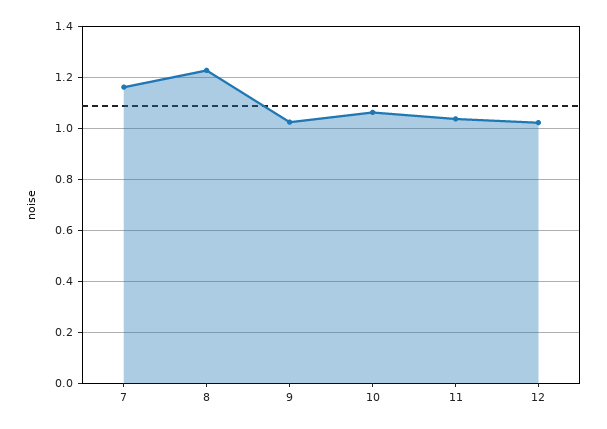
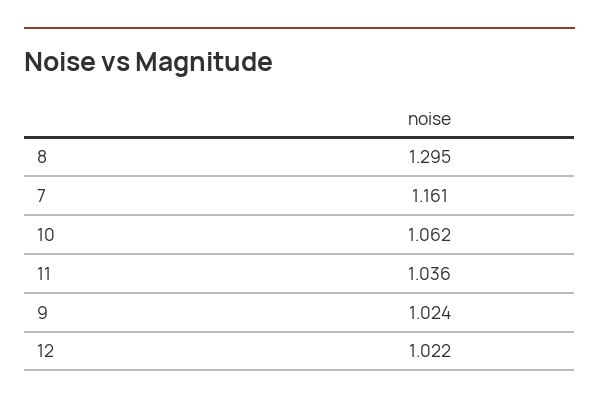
8: 1.225 -> 1.295

